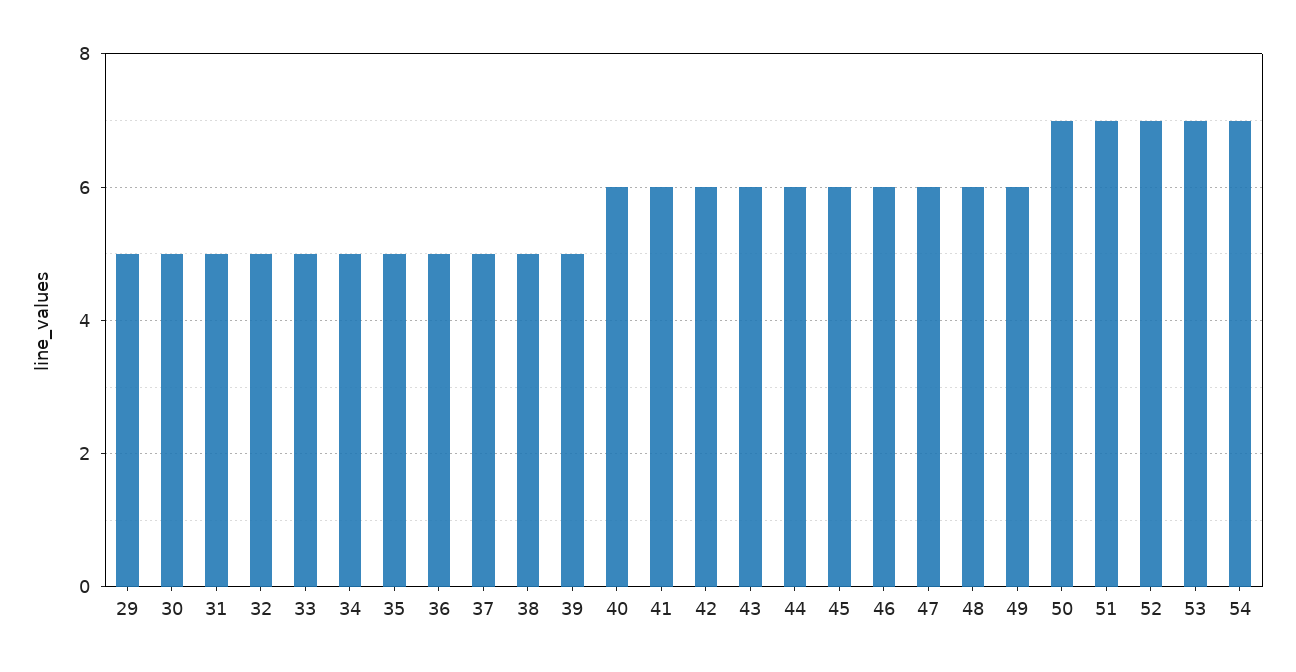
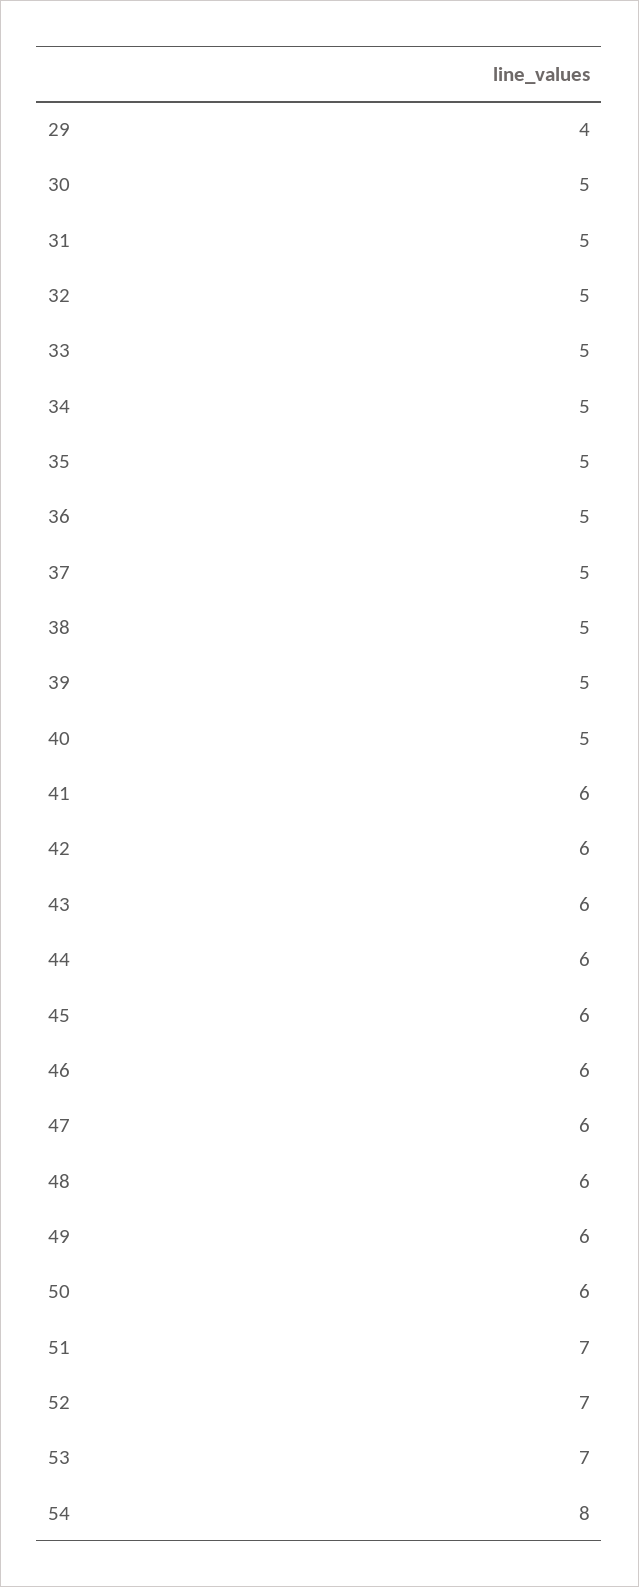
29: 5 -> 4
40: 6 -> 5
50: 7 -> 6
54: 7 -> 8

